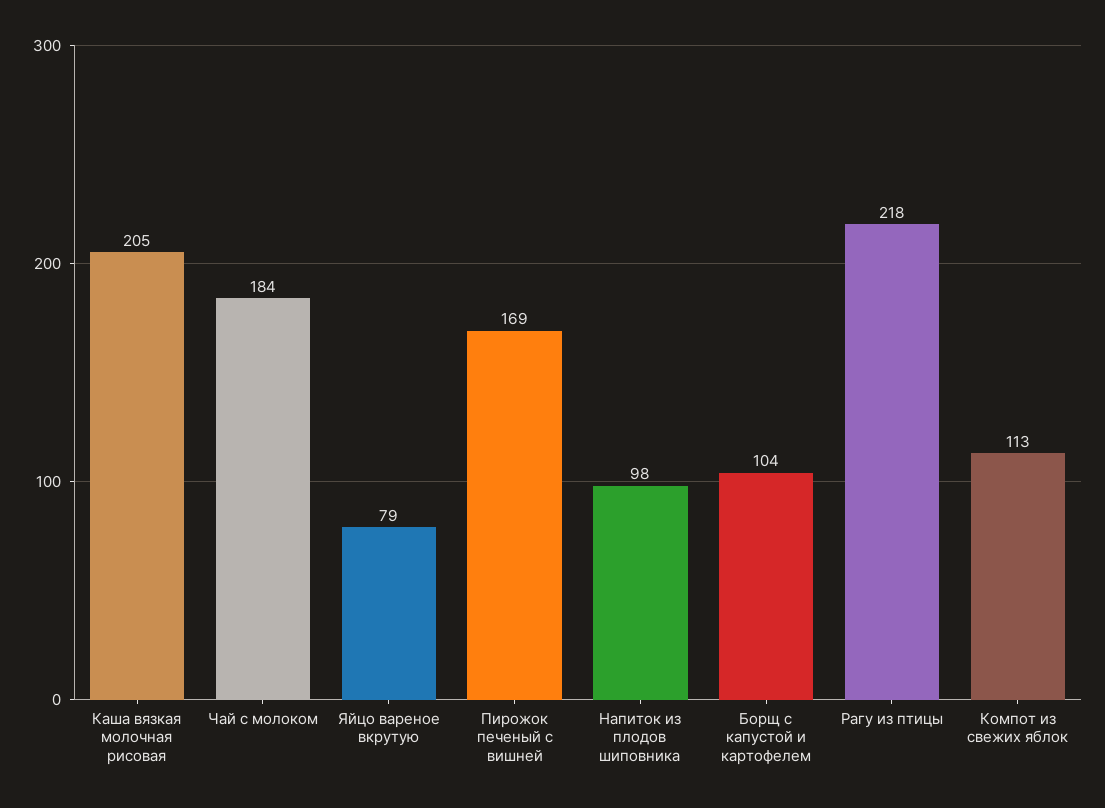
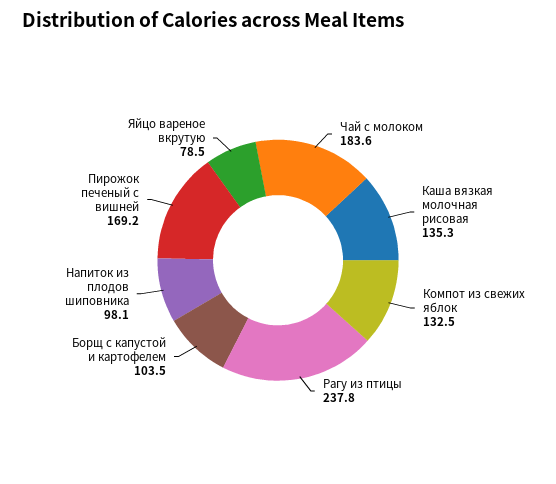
Каша вязкая молочная рисовая: 205 -> 135.3
Рагу из птицы: 218 -> 237.8
Компот из свежих яблок: 113 -> 132.5

